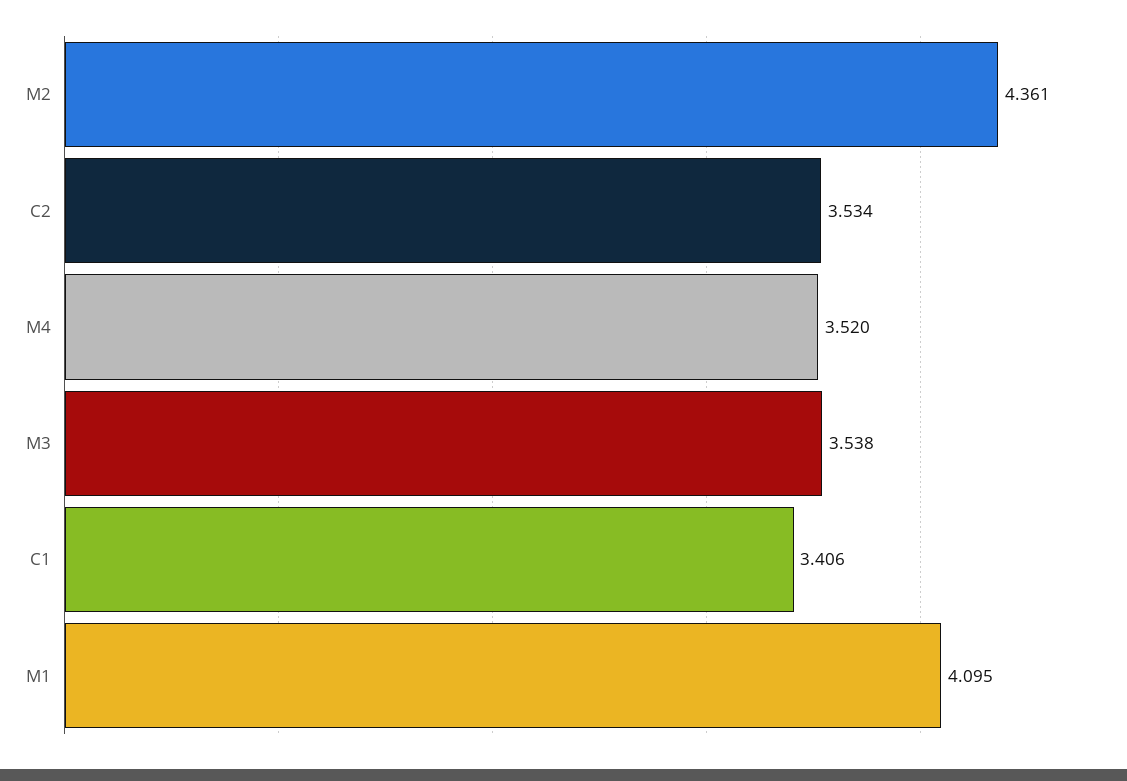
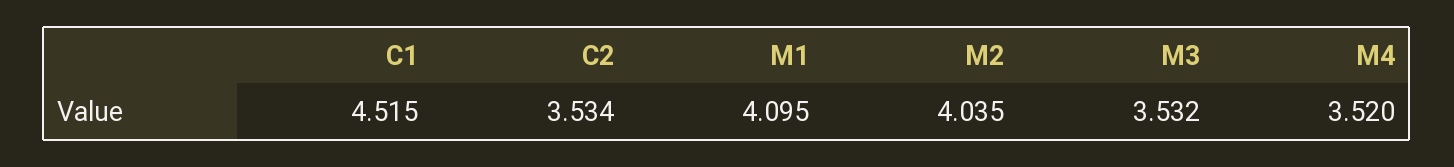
M2: 4.361 -> 4.035
M3: 3.538 -> 3.532
C1: 3.406 -> 4.515

